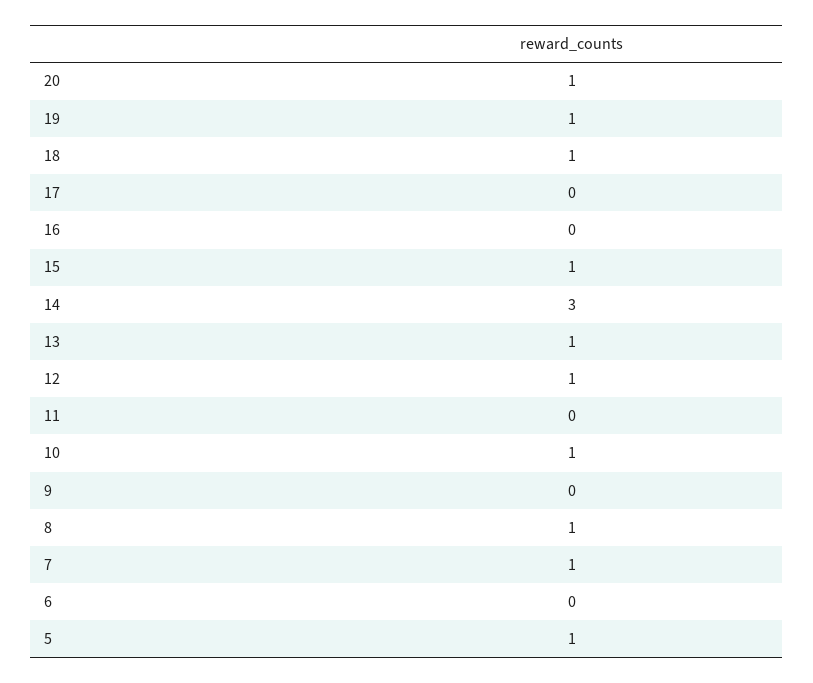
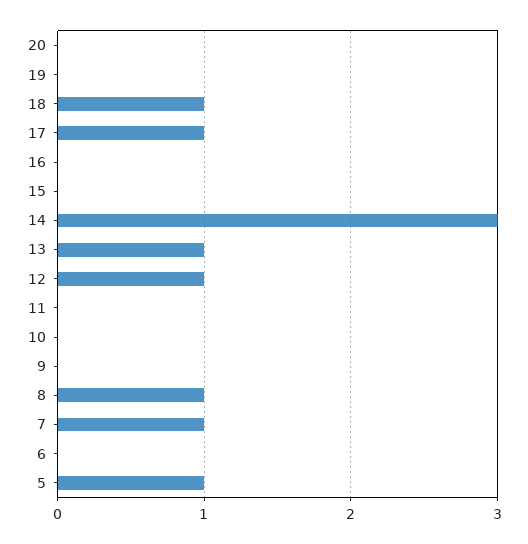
20: 1 -> 0
19: 1 -> 0
17: 0 -> 1
15: 1 -> 0
10: 1 -> 0

